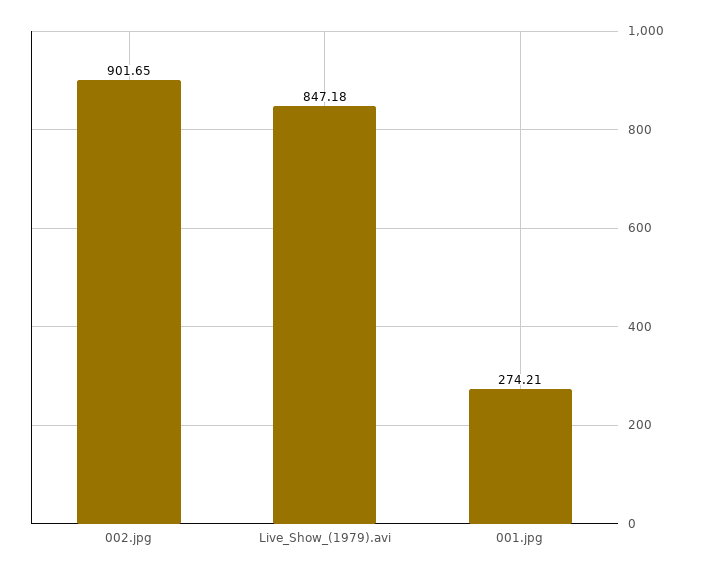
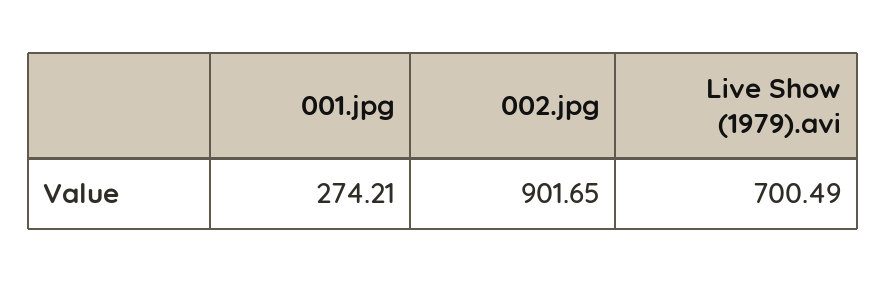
Live_Show_(1979).avi: 847.18 -> 700.49

